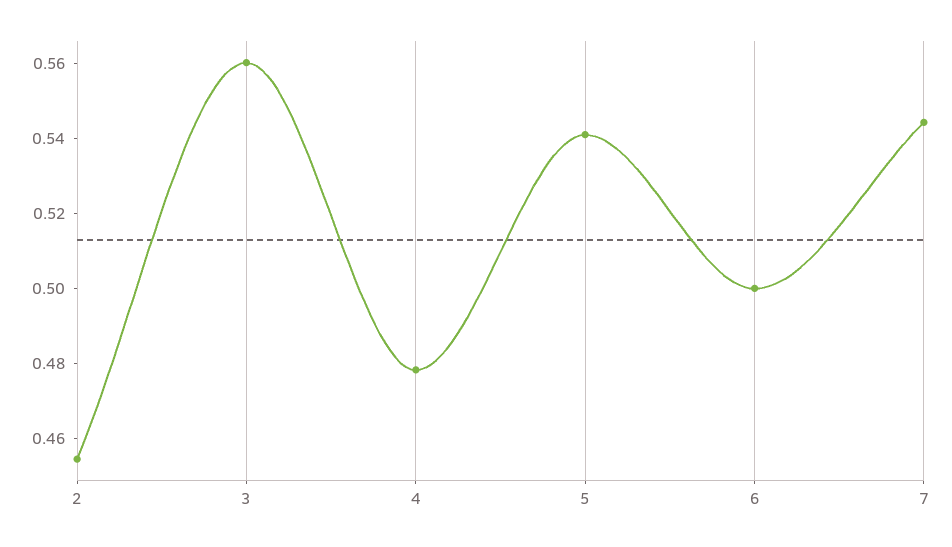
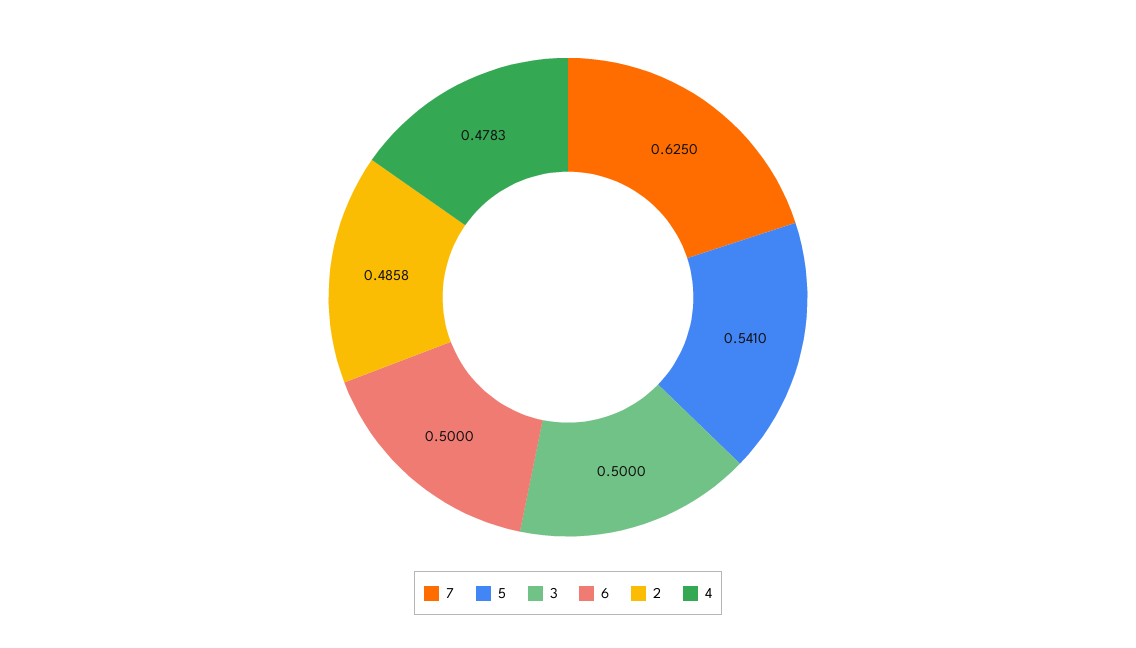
2: 0.455 -> 0.4858
3: 0.56 -> 0.5
7: 0.545 -> 0.625

